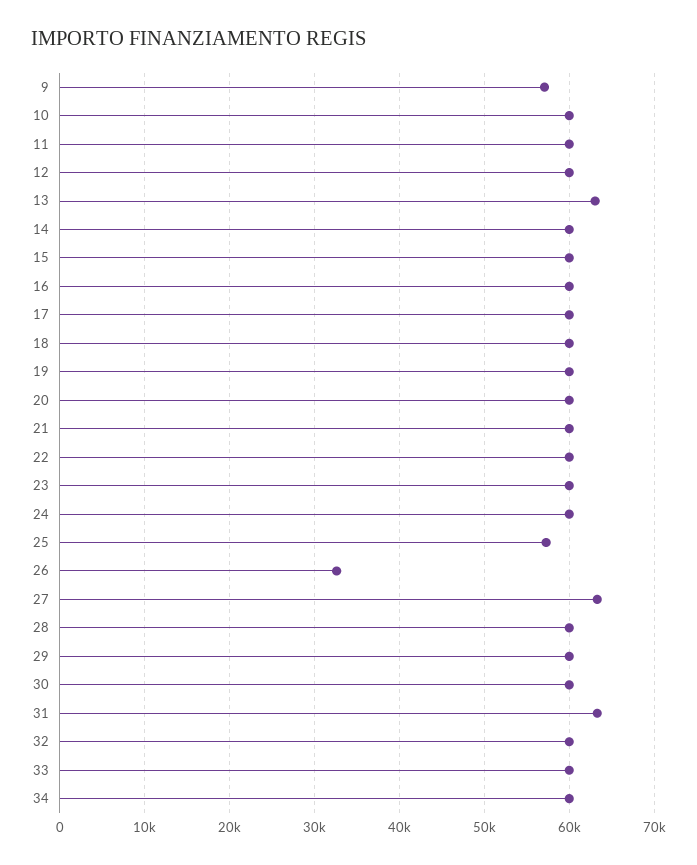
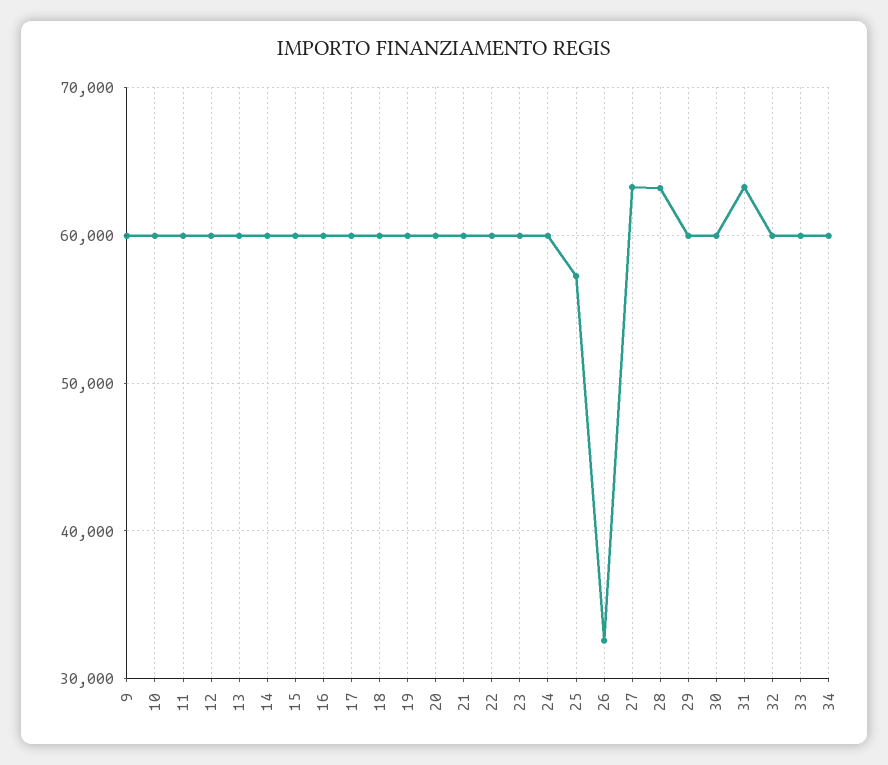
9: 57000 -> 60000
13: 63000 -> 60000
28: 60000 -> 63000

